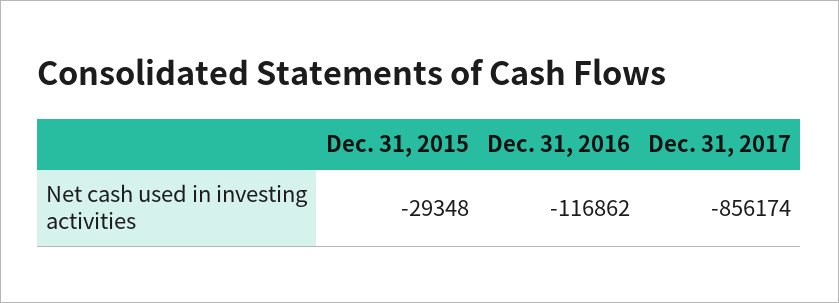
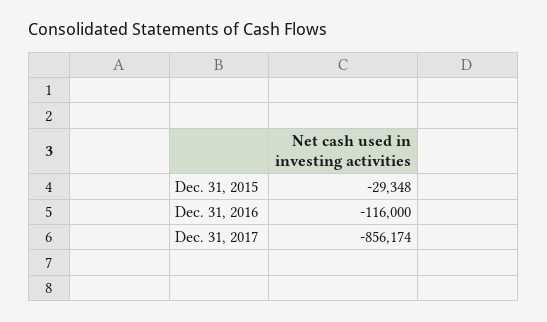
Dec. 31, 2016: -116862 -> -116000

